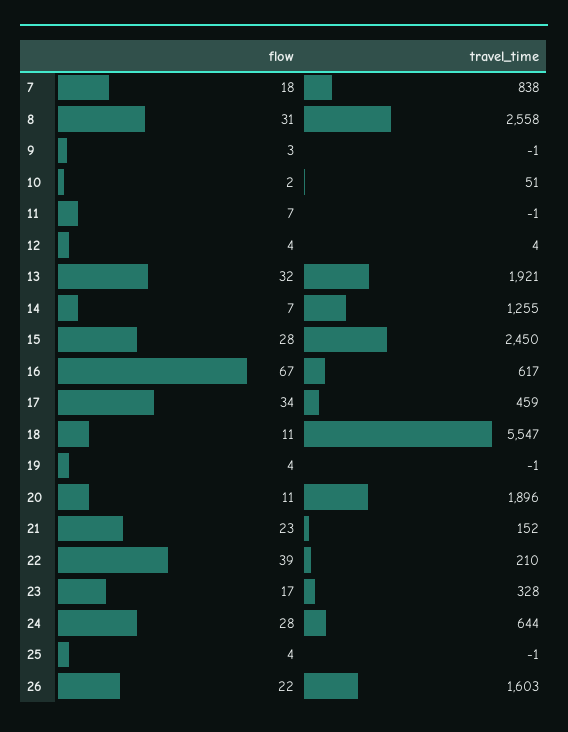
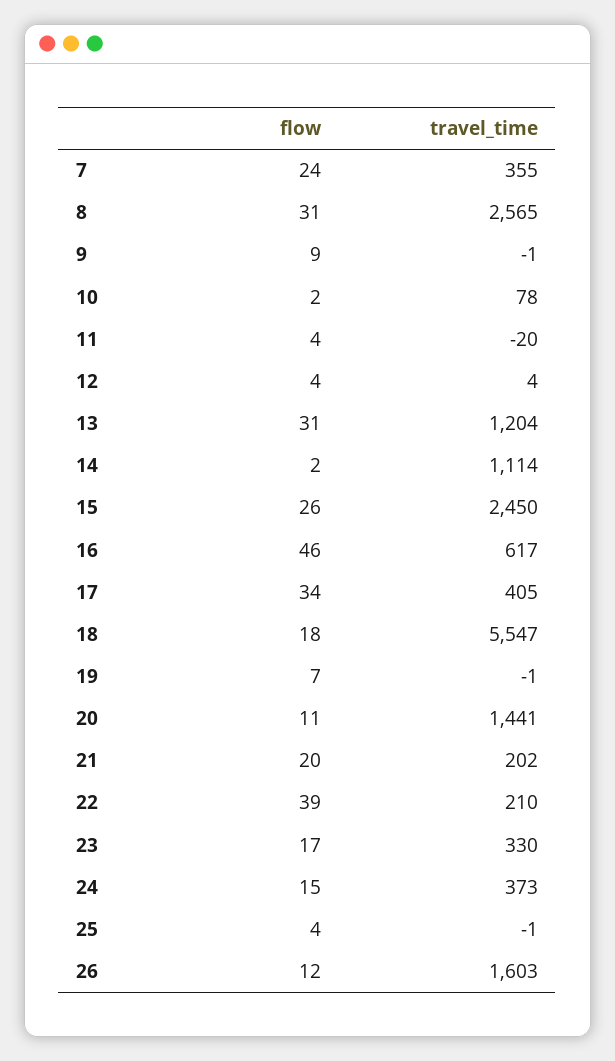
flow, 7: 18 -> 24
travel_time, 7: 838 -> 355
travel_time, 8: 2558 -> 2565
flow, 9: 3 -> 9
travel_time, 10: 51 -> 78
flow, 11: 7 -> 4
travel_time, 11: -1 -> -20
flow, 13: 32 -> 31
travel_time, 13: 1921 -> 1204
flow, 14: 7 -> 2
travel_time, 14: 1255 -> 1114
flow, 15: 28 -> 26
flow, 16: 67 -> 46
travel_time, 17: 459 -> 405
flow, 18: 11 -> 18
flow, 19: 4 -> 7
travel_time, 20: 1896 -> 1441
flow, 21: 23 -> 20
travel_time, 21: 152 -> 202
travel_time, 23: 328 -> 330
flow, 24: 28 -> 15
travel_time, 24: 644 -> 373
flow, 26: 22 -> 12

